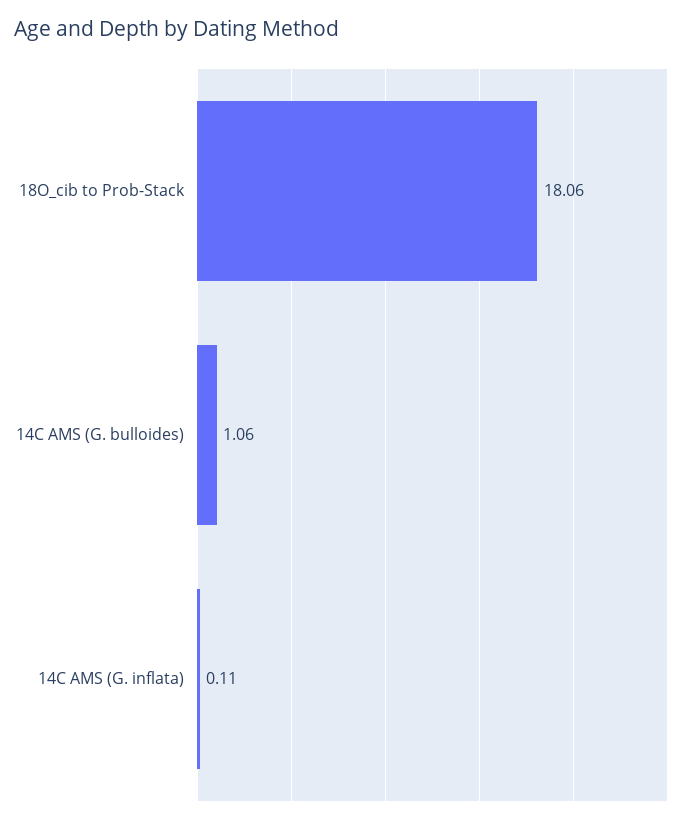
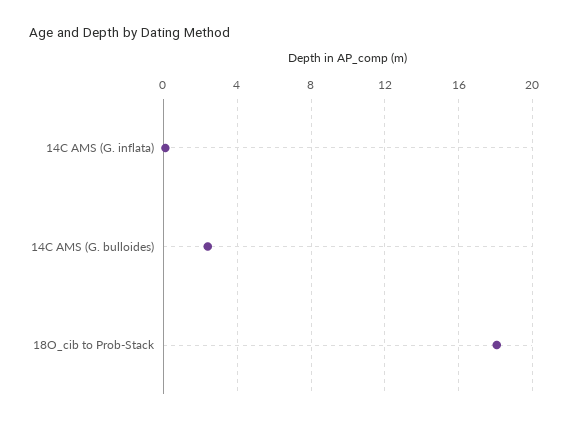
14C AMS (G. bulloides): 1.06 -> 2.5

